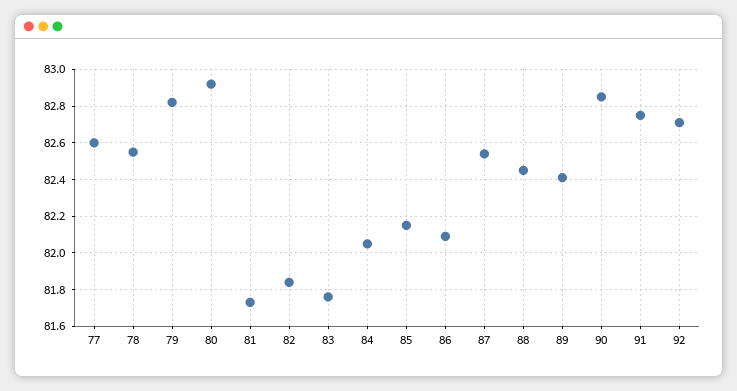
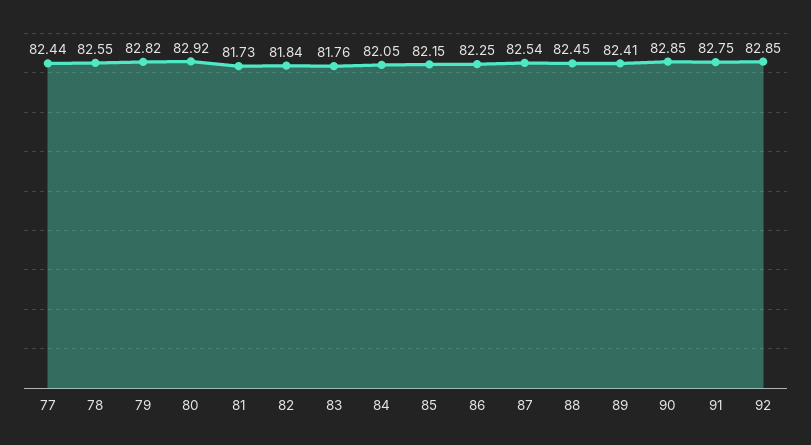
77: 82.6 -> 82.44
86: 82.1 -> 82.25
92: 82.7 -> 82.85

